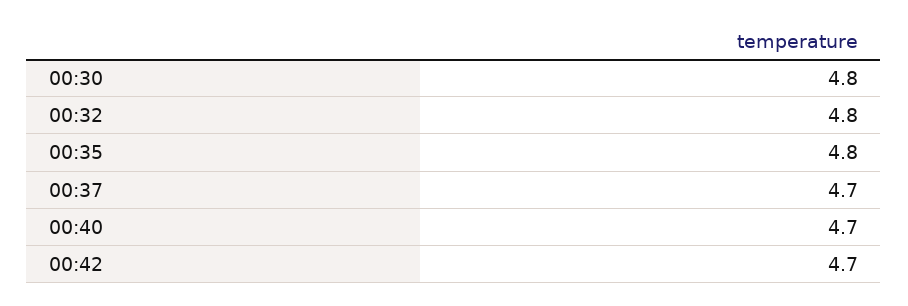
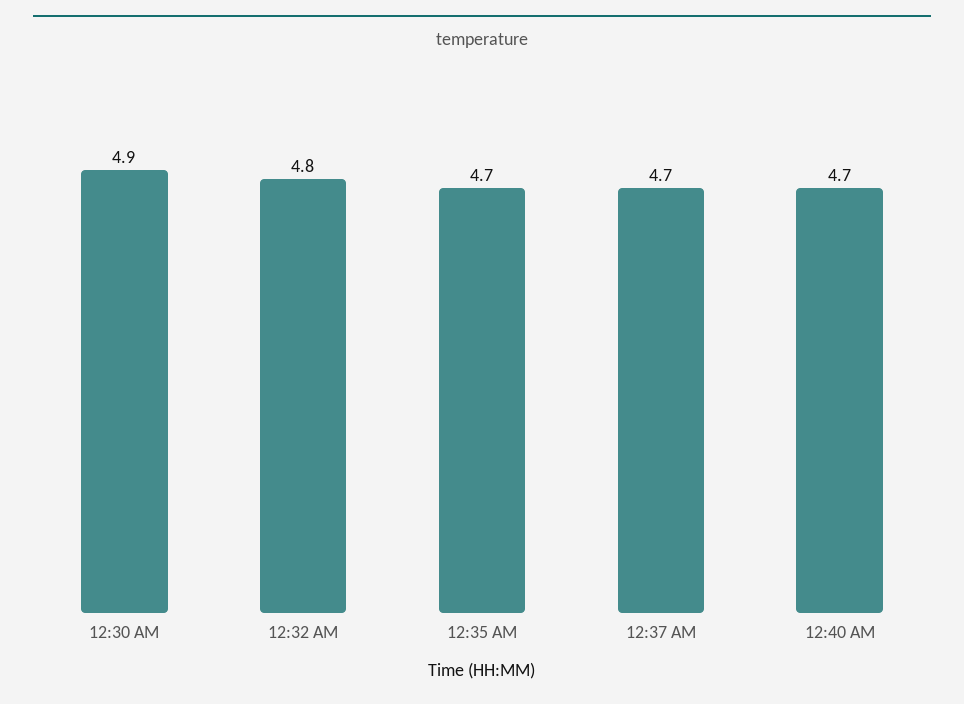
00:30: 4.8 -> 4.9
00:35: 4.8 -> 4.7
00:42: 4.7 -> none

